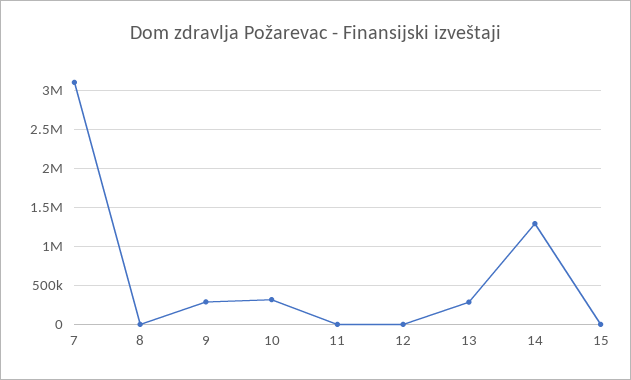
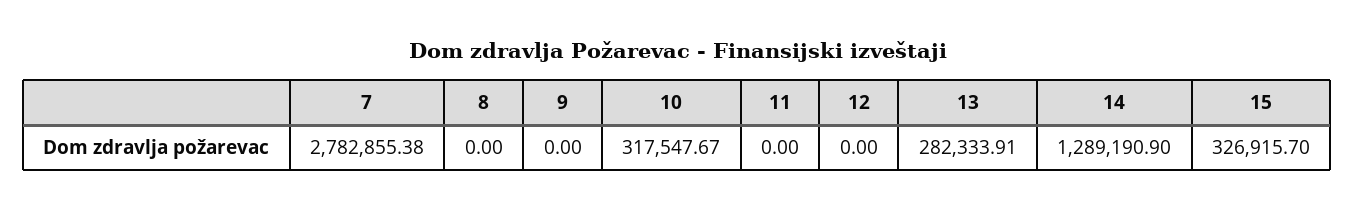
7: 3100000 -> 2782855.38
9: 300000 -> 0
15: 0 -> 326915.7

